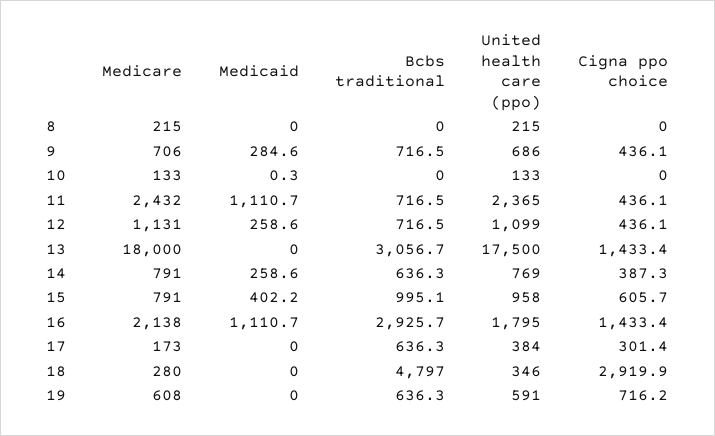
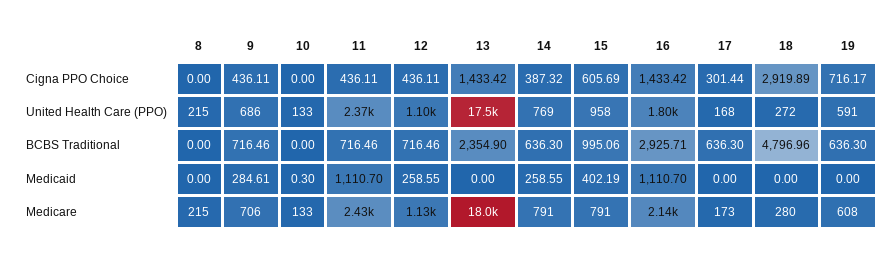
Bcbs traditional, 13: 3056.7 -> 2354.9
United health care (ppo), 17: 384 -> 168
United health care (ppo), 18: 346 -> 272

